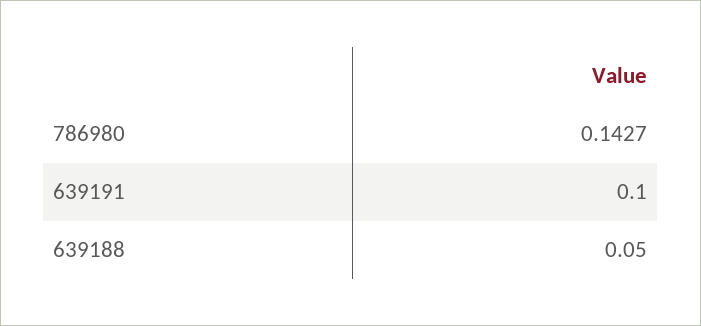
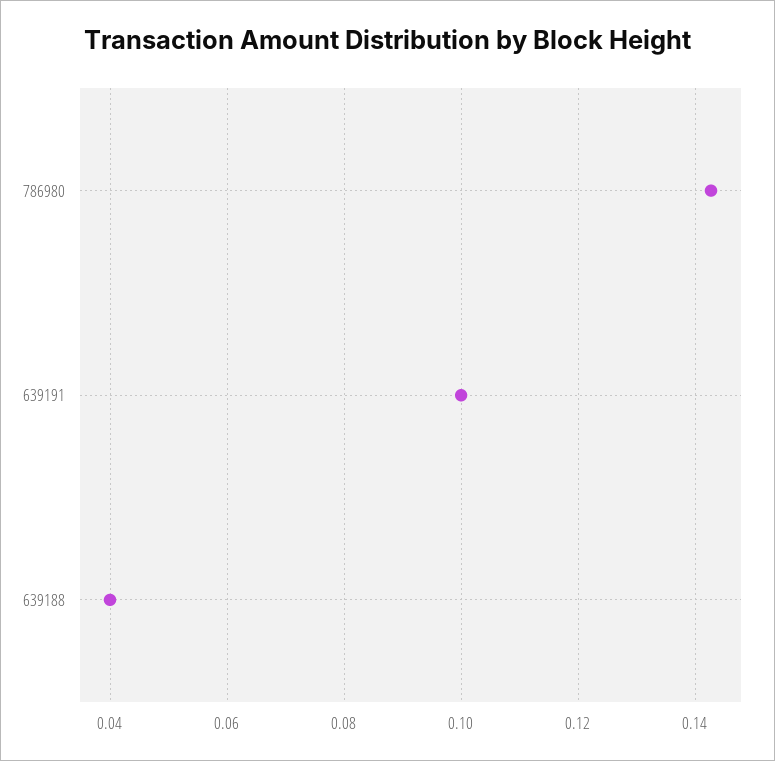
639188: 0.05 -> 0.04

